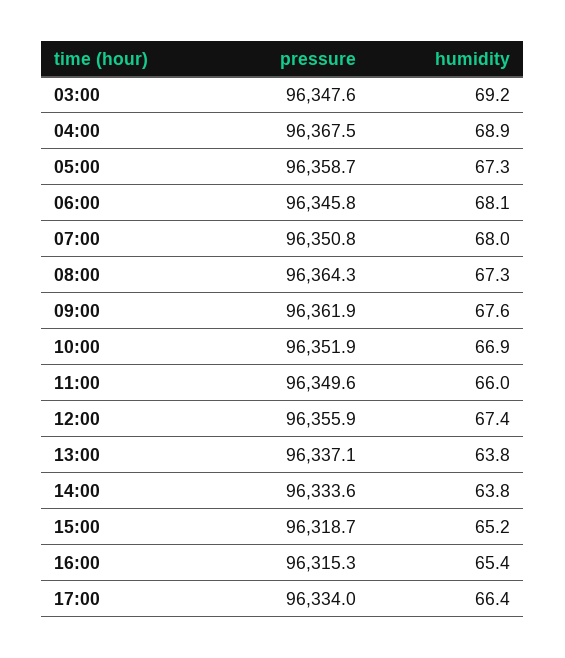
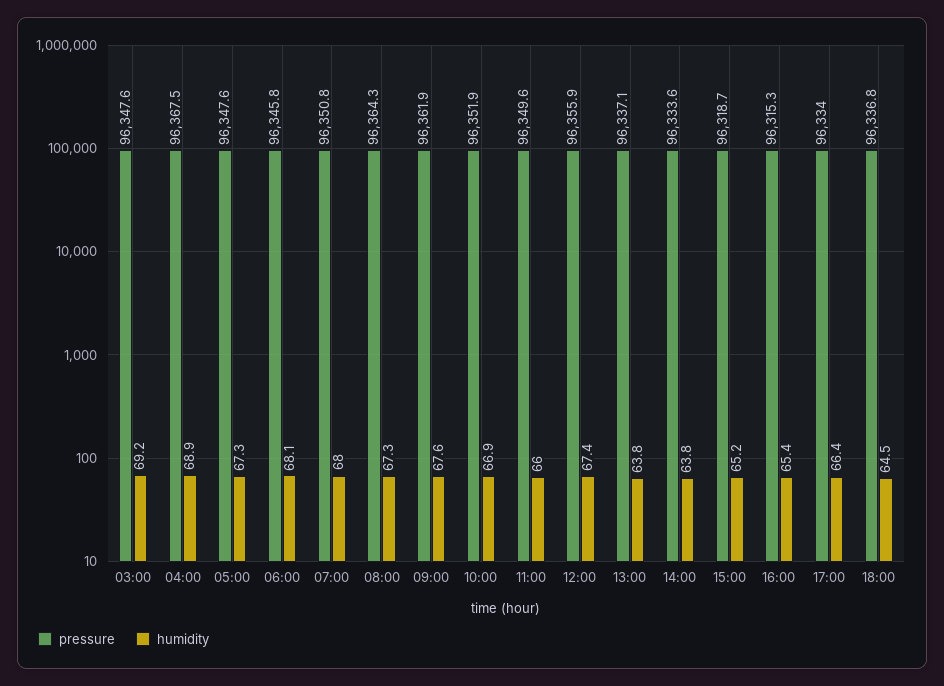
pressure, 05:00: 96358.7 -> 96347.6
pressure, 18:00: none -> 96336.8
humidity, 18:00: none -> 64.5

